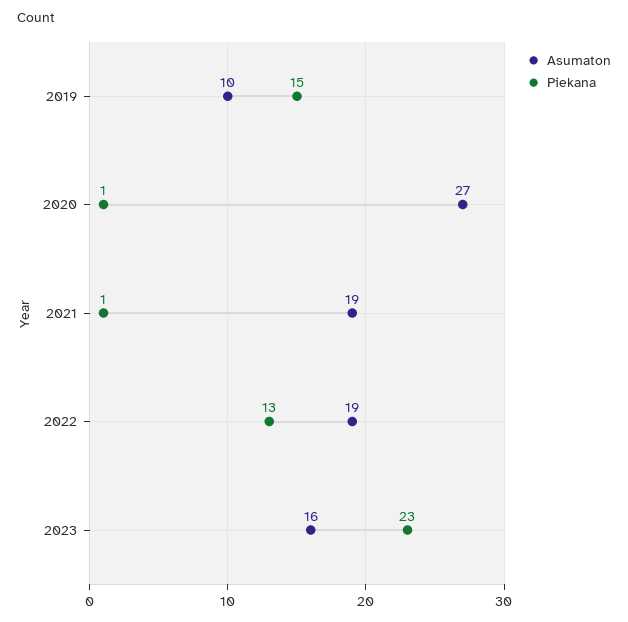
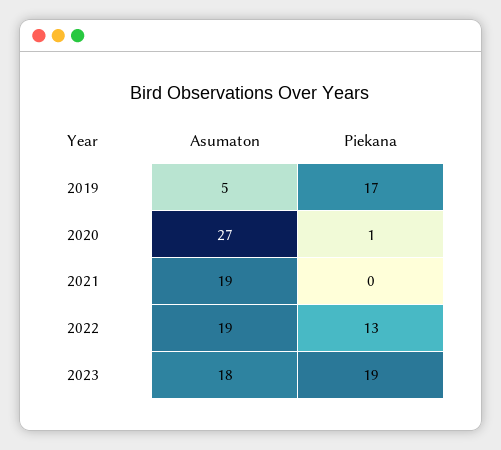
Asumaton, 2019: 10 -> 5
Piekana, 2019: 15 -> 17
Piekana, 2021: 1 -> 0
Asumaton, 2023: 16 -> 18
Piekana, 2023: 23 -> 19

